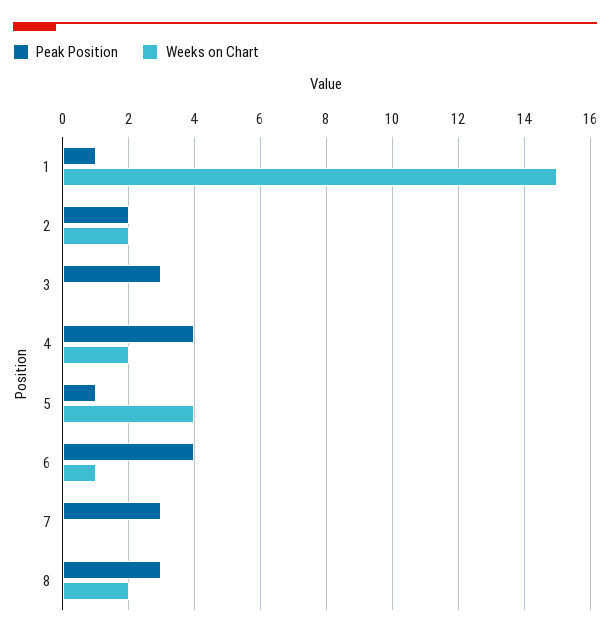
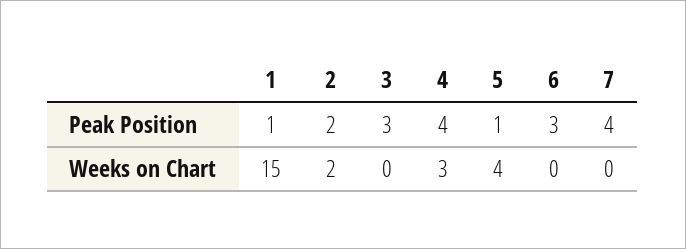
Weeks on Chart, 4: 2 -> 3
Peak Position, 6: 4 -> 3
Weeks on Chart, 6: 1 -> 0
Peak Position, 7: 3 -> 4
Peak Position, 8: 3 -> none
Weeks on Chart, 8: 2 -> none

